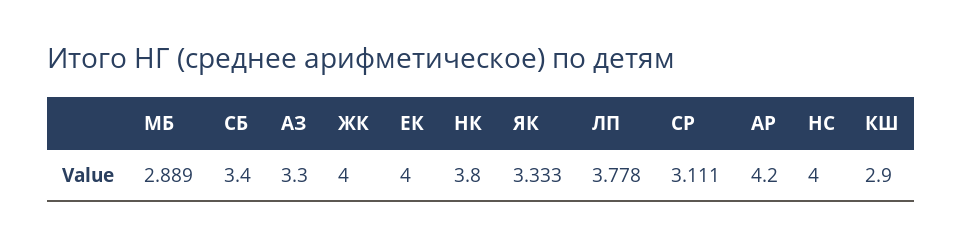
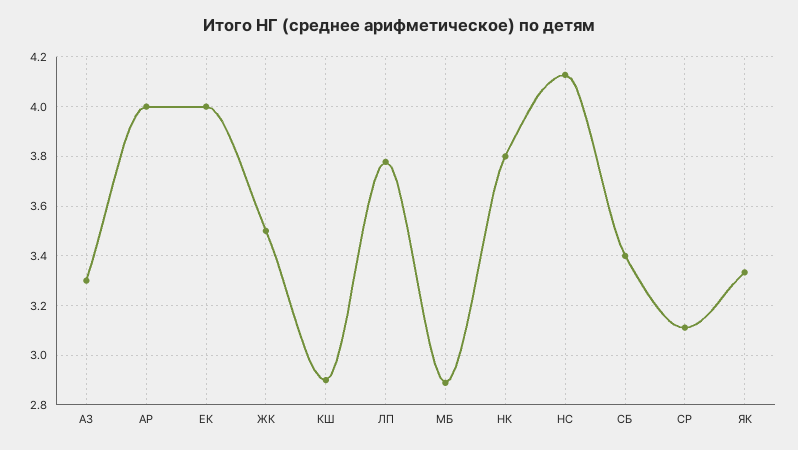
ЖК: 4 -> 3.5
АР: 4.2 -> 4
НС: 4 -> 4.125

